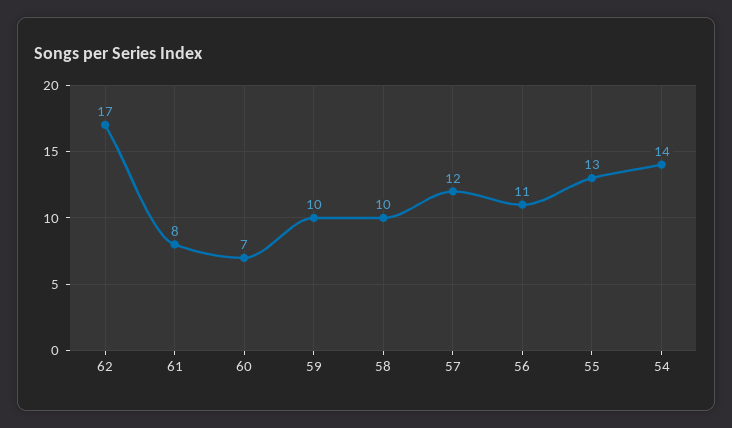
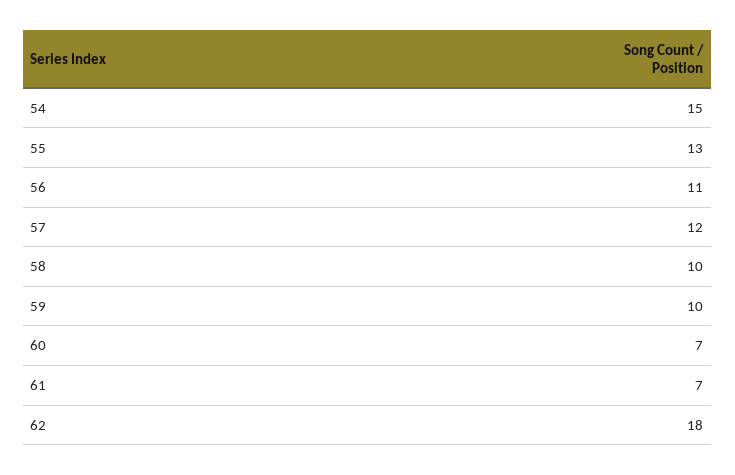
62: 17 -> 18
61: 8 -> 7
54: 14 -> 15

